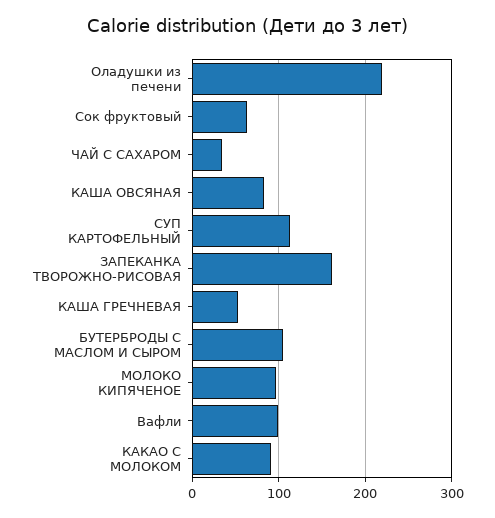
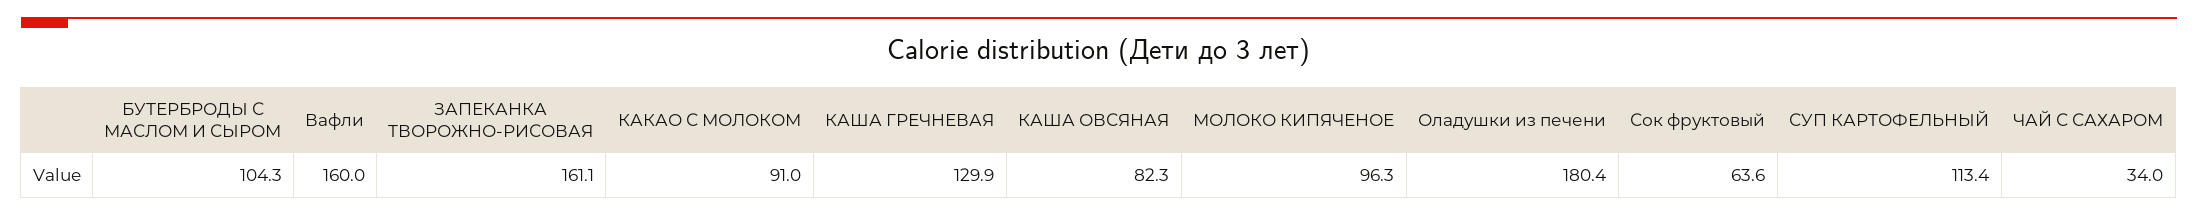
Оладушки из печени: 220 -> 180.4
КАША ГРЕЧНЕВАЯ: 50 -> 129.9
Вафли: 100 -> 160

